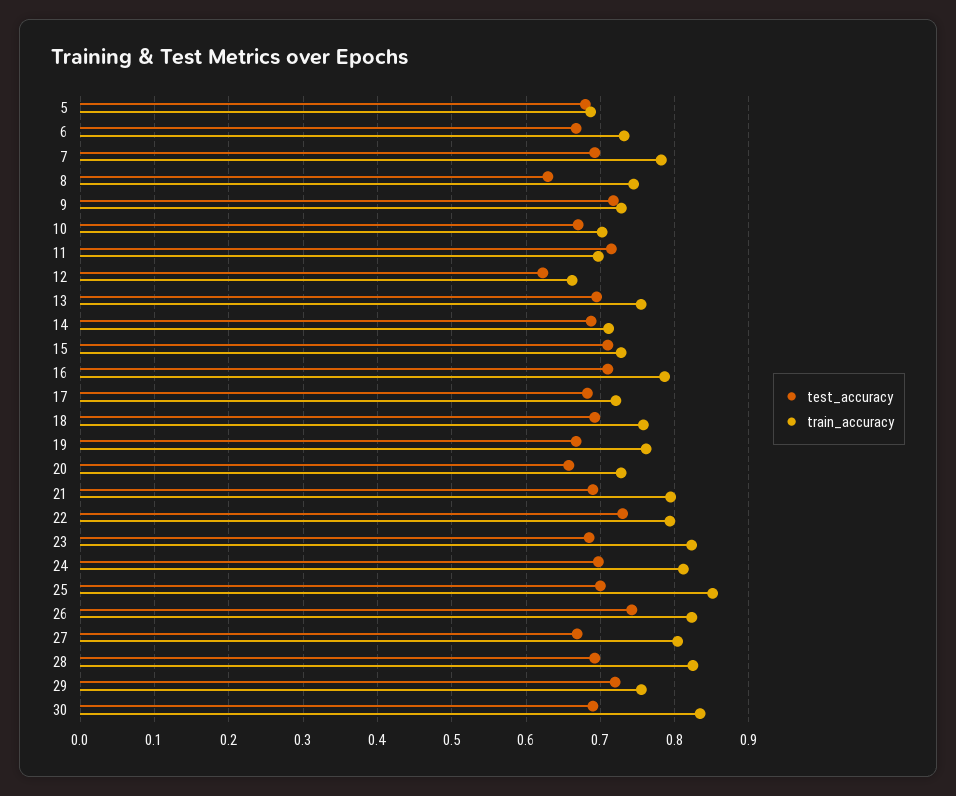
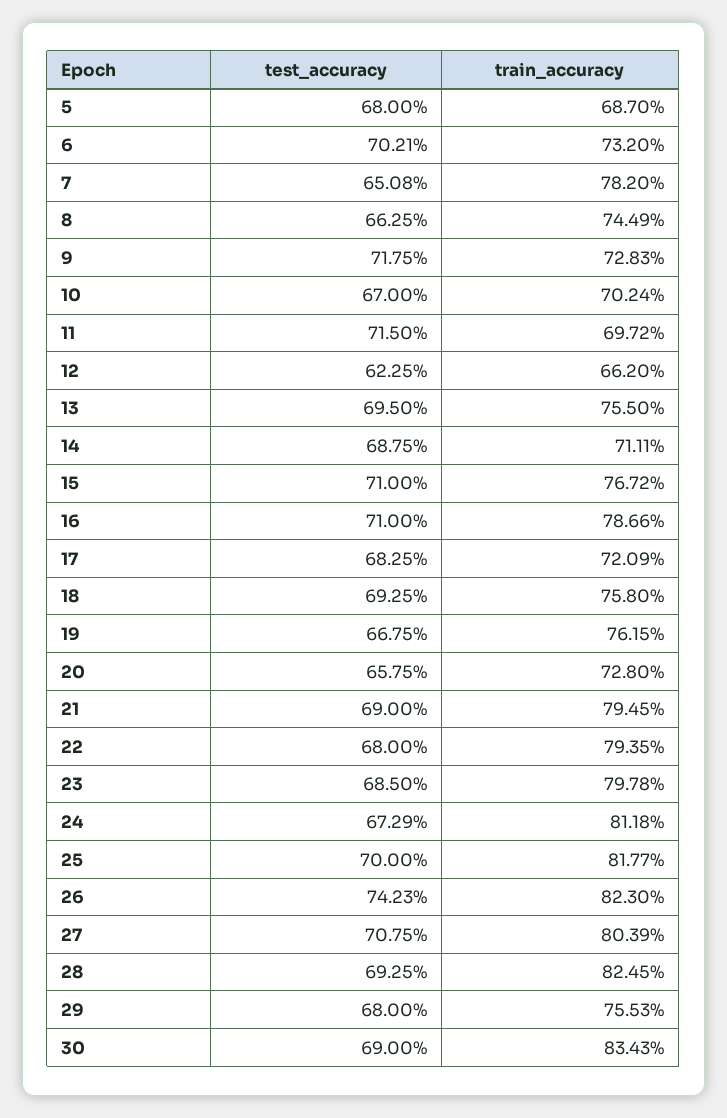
test_accuracy, 6: 0.67 -> 0.7021
test_accuracy, 7: 0.69 -> 0.6508
test_accuracy, 8: 0.63 -> 0.6625
train_accuracy, 15: 0.73 -> 0.7672
test_accuracy, 22: 0.73 -> 0.68
train_accuracy, 23: 0.82 -> 0.7978
test_accuracy, 24: 0.7 -> 0.6729
train_accuracy, 25: 0.85 -> 0.8177
test_accuracy, 27: 0.67 -> 0.7075
test_accuracy, 29: 0.72 -> 0.68

